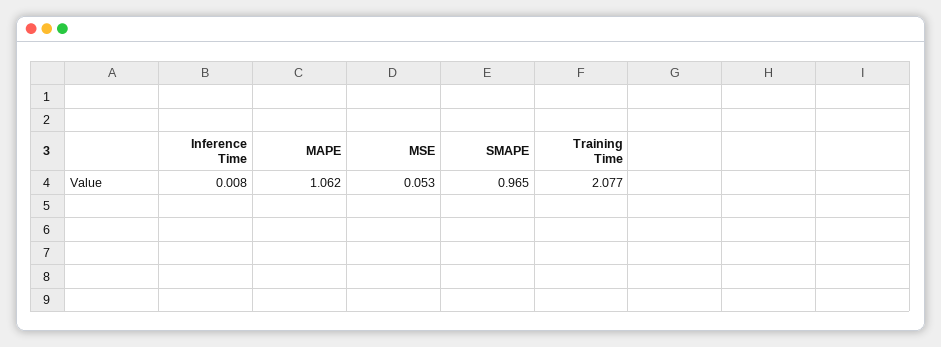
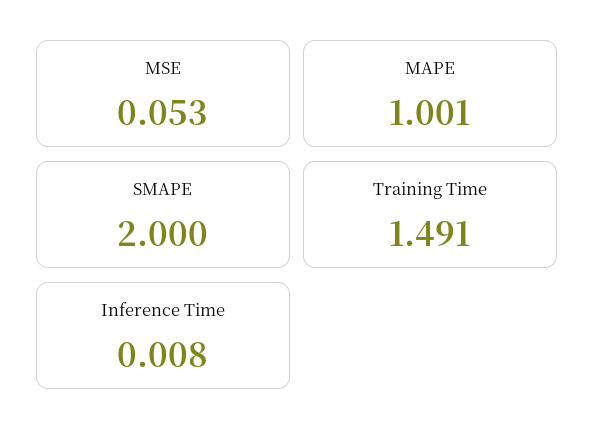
MAPE: 1.062 -> 1.001
SMAPE: 0.965 -> 2
Training Time: 2.077 -> 1.491

